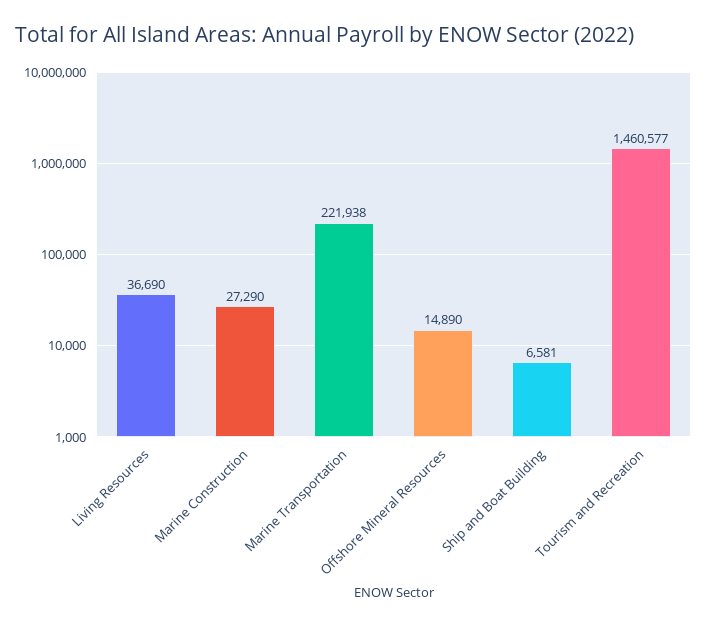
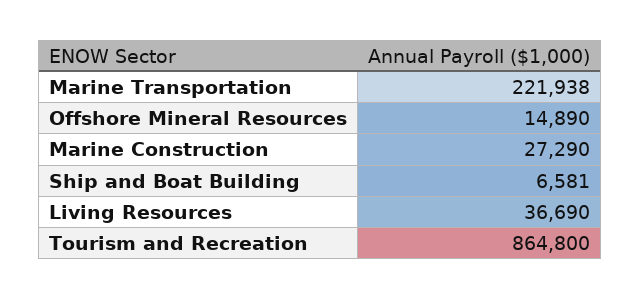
Tourism and Recreation: 1460577 -> 864800

